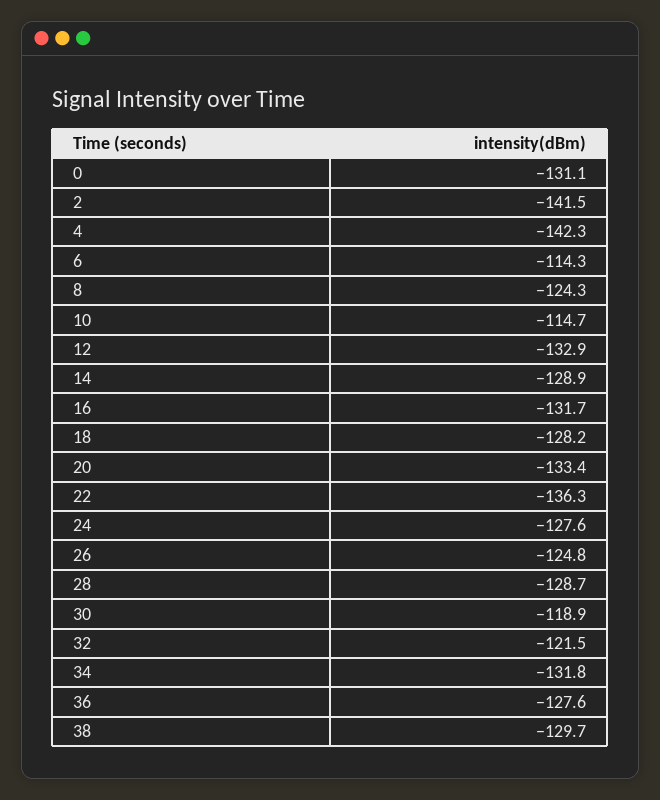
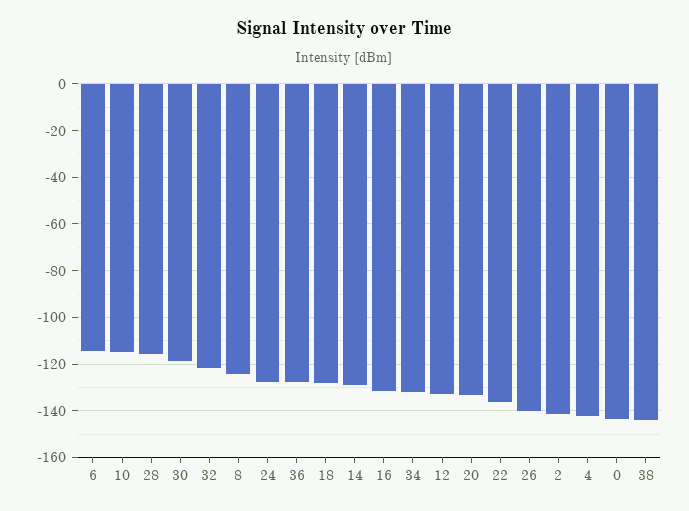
0: -131.1 -> -145
26: -124.8 -> -140
28: -128.7 -> -115
38: -129.7 -> -145

